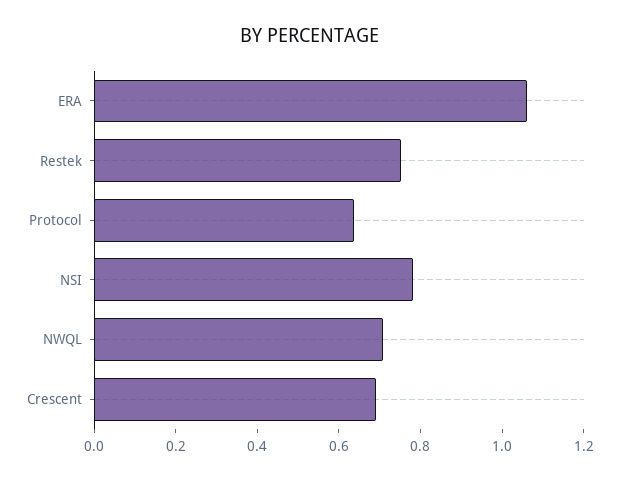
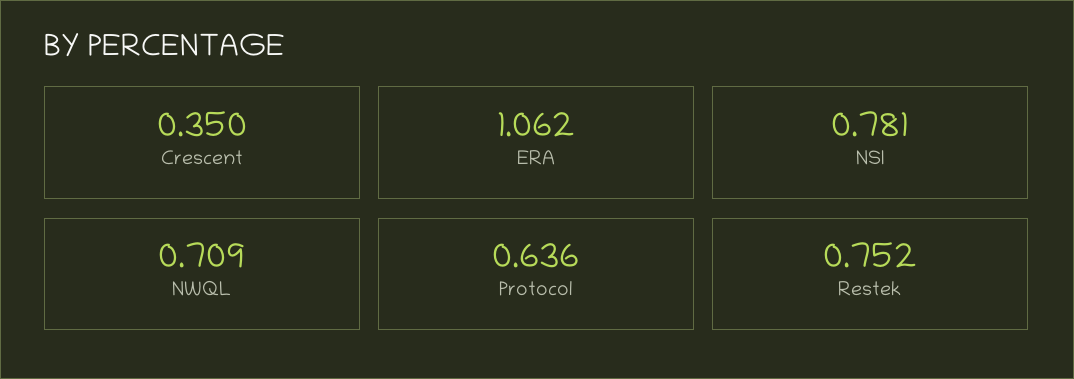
Crescent: 0.7 -> 0.35

